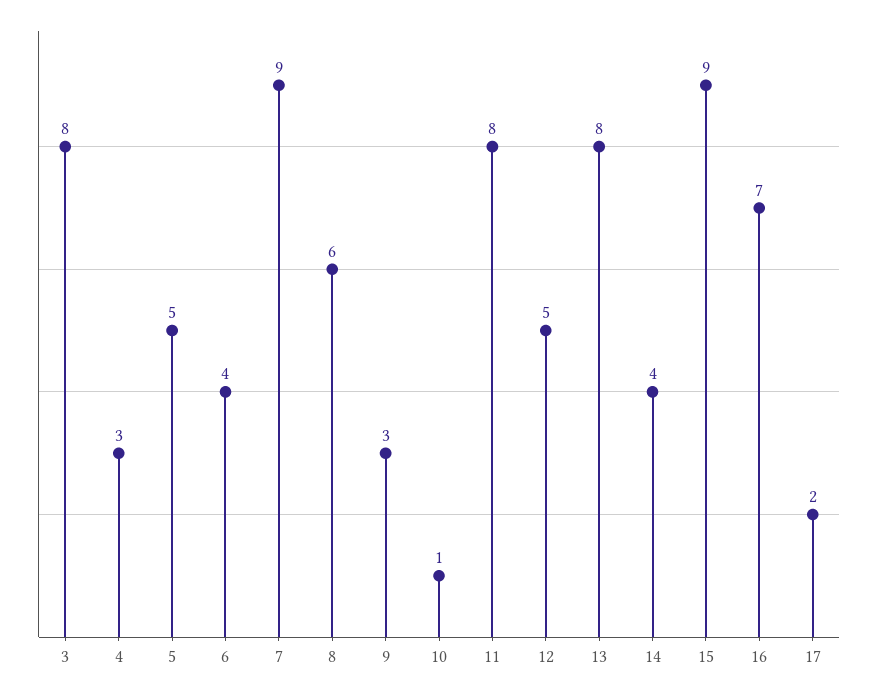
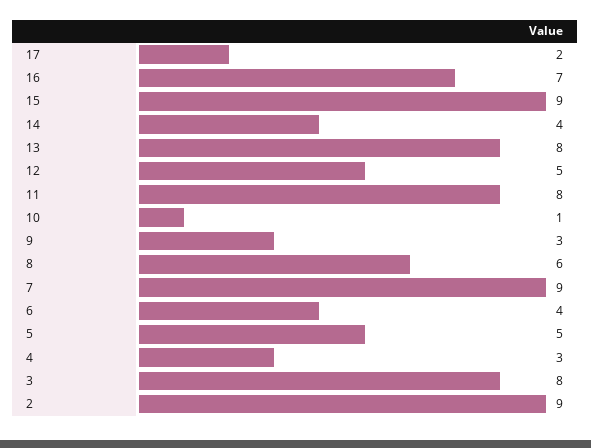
2: none -> 9

